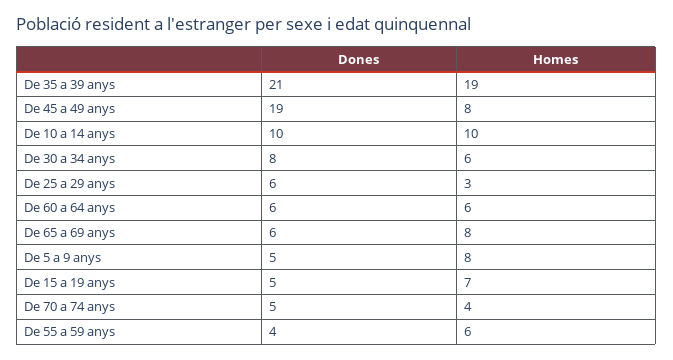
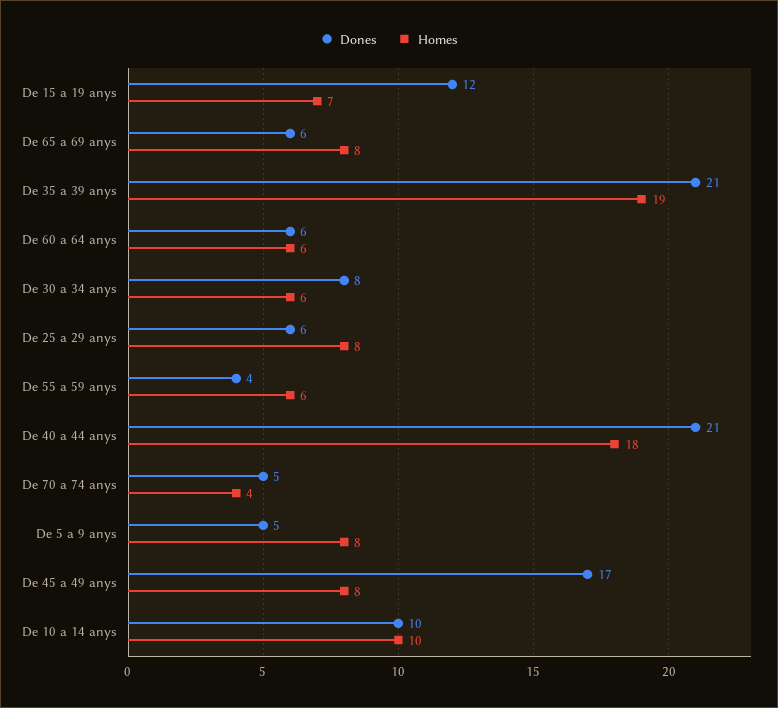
Dones, De 45 a 49 anys: 19 -> 17
Homes, De 25 a 29 anys: 3 -> 8
Dones, De 15 a 19 anys: 5 -> 12
Dones, De 40 a 44 anys: none -> 21
Homes, De 40 a 44 anys: none -> 18

